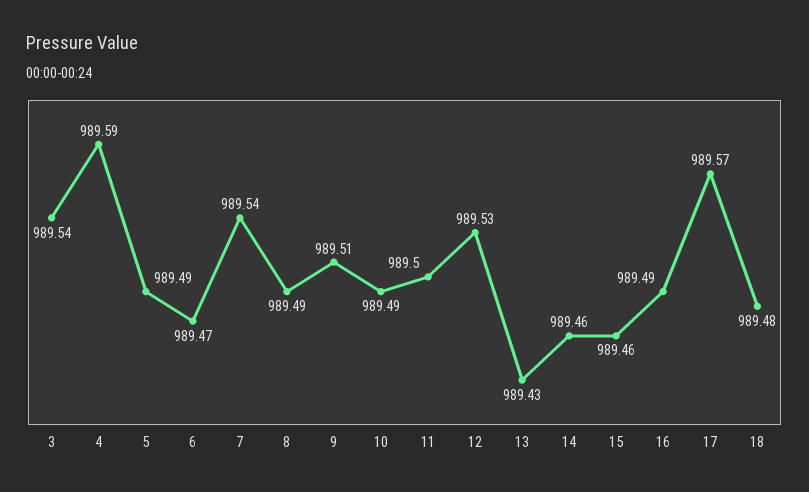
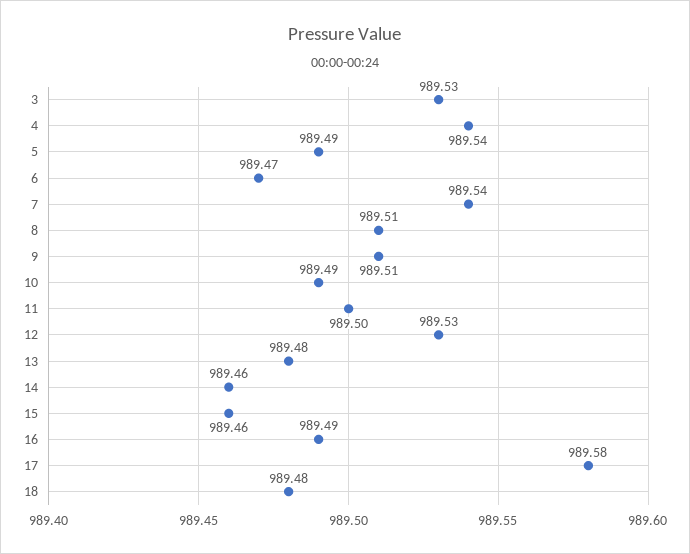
3: 989.54 -> 989.53
4: 989.59 -> 989.54
8: 989.49 -> 989.51
13: 989.43 -> 989.48
17: 989.57 -> 989.58

